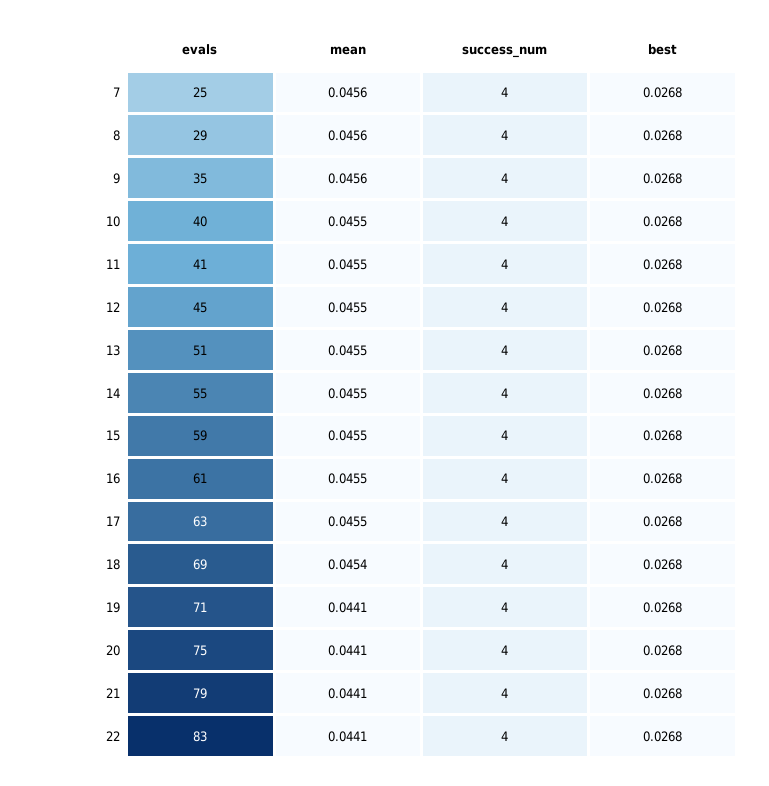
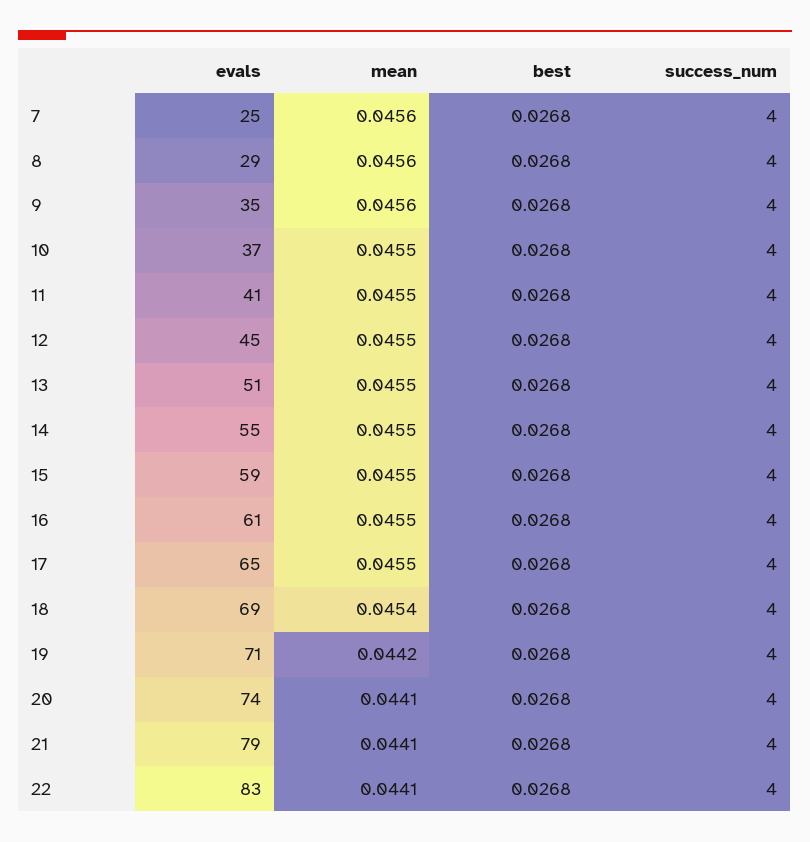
evals, 10: 40 -> 37
evals, 17: 63 -> 65
mean, 19: 0.0441 -> 0.0442
evals, 20: 75 -> 74

